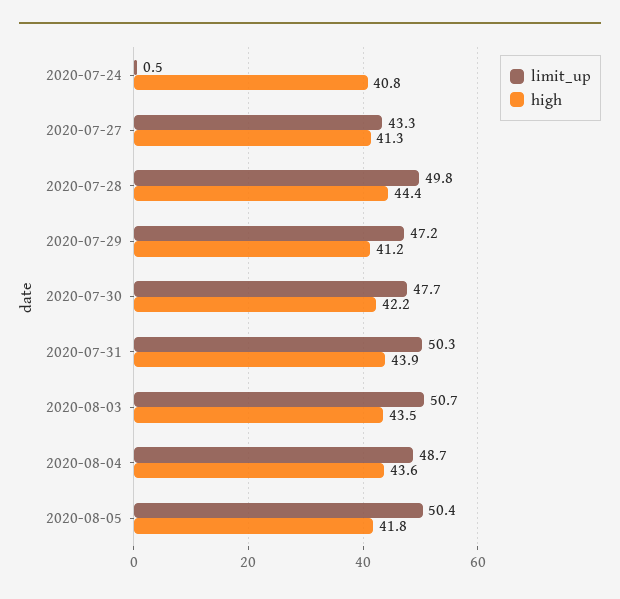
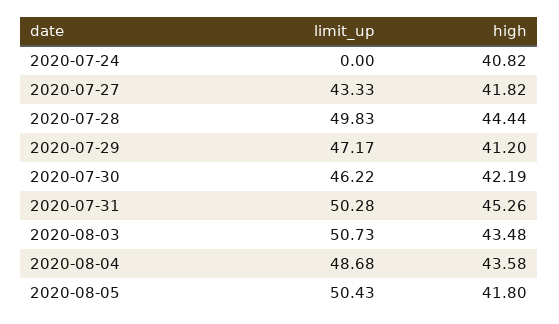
limit_up, 2020-07-24: 0.5 -> 0
high, 2020-07-27: 41.3 -> 41.82
limit_up, 2020-07-30: 47.7 -> 46.22
high, 2020-07-31: 43.9 -> 45.26

